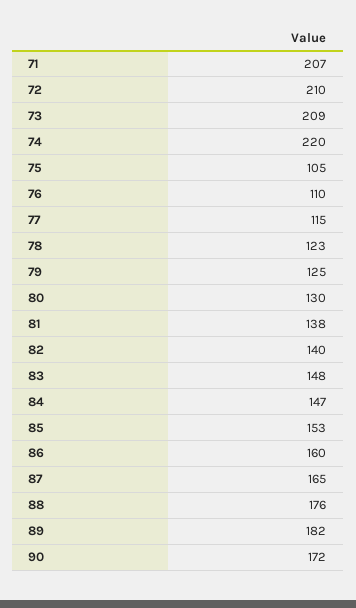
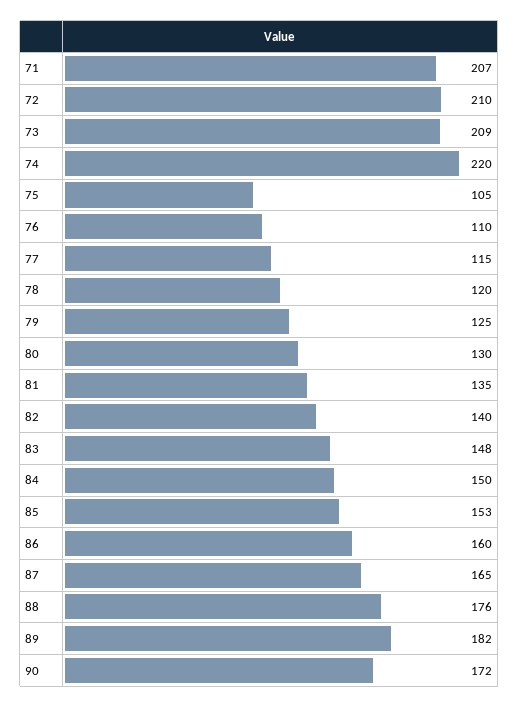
78: 123 -> 120
81: 138 -> 135
84: 147 -> 150

